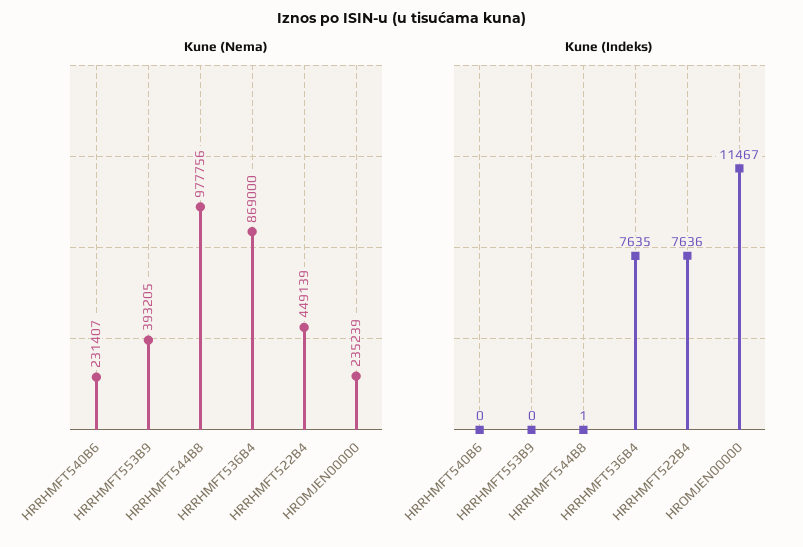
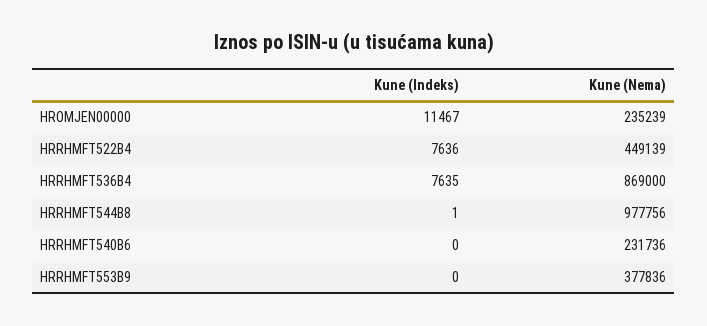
Kune (Nema), HRRHMFT540B6: 231407 -> 231736
Kune (Nema), HRRHMFT553B9: 393205 -> 377836

